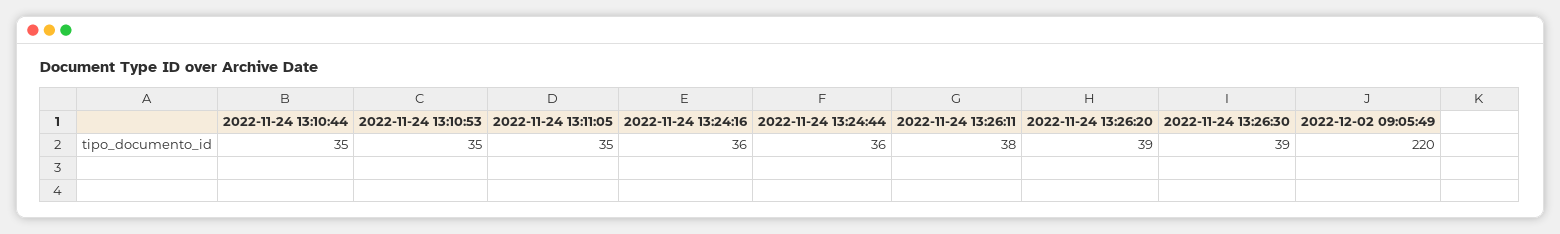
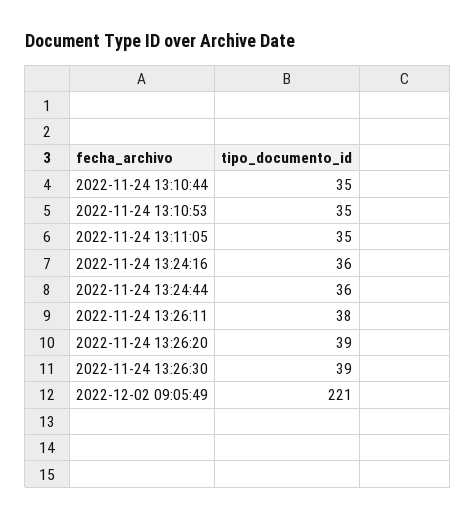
2022-12-02 09:05:49: 220 -> 221

